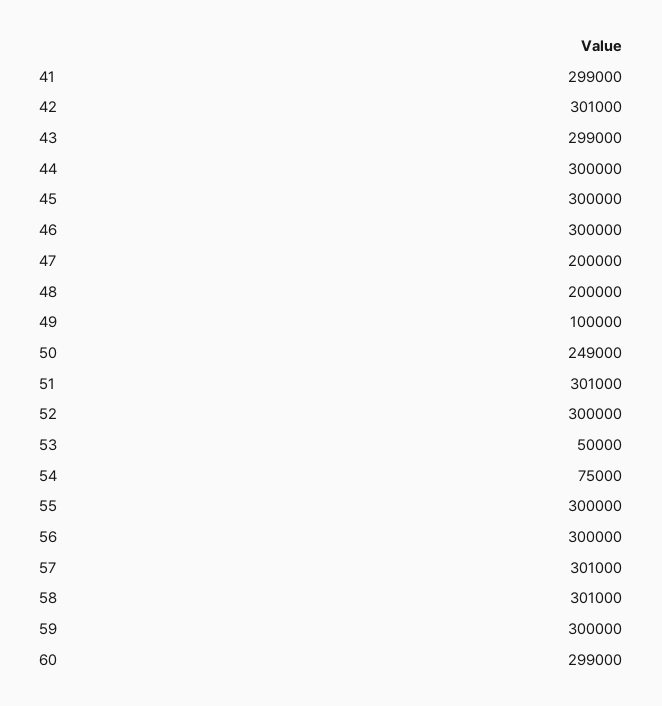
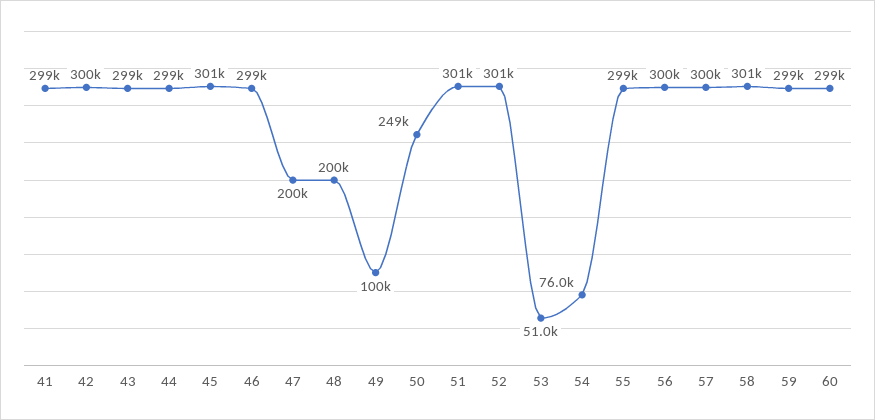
42: 301000 -> 300000
44: 300000 -> 299000
45: 300000 -> 301000
46: 300000 -> 299000
52: 300000 -> 301000
53: 50000 -> 51000
54: 75000 -> 76000
55: 300000 -> 299000
57: 301000 -> 300000
59: 300000 -> 299000

